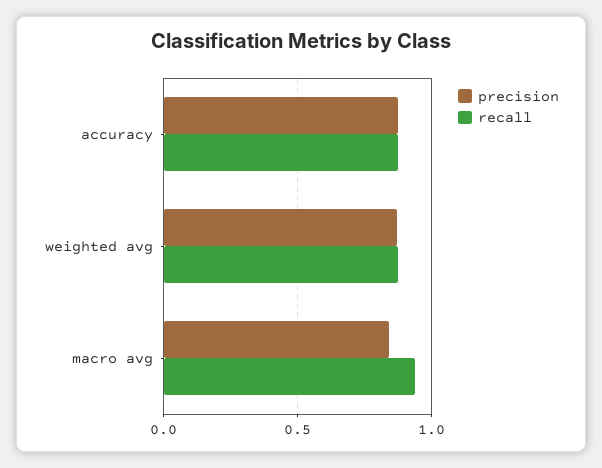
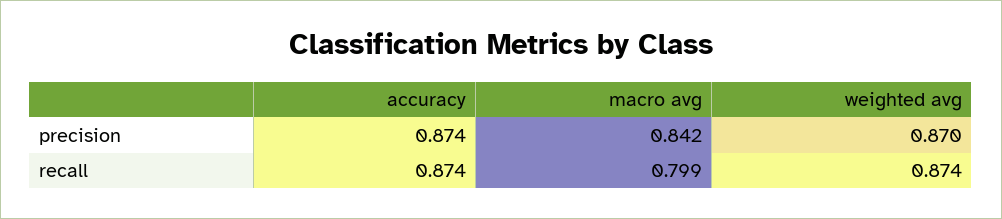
recall, macro avg: 0.95 -> 0.799

